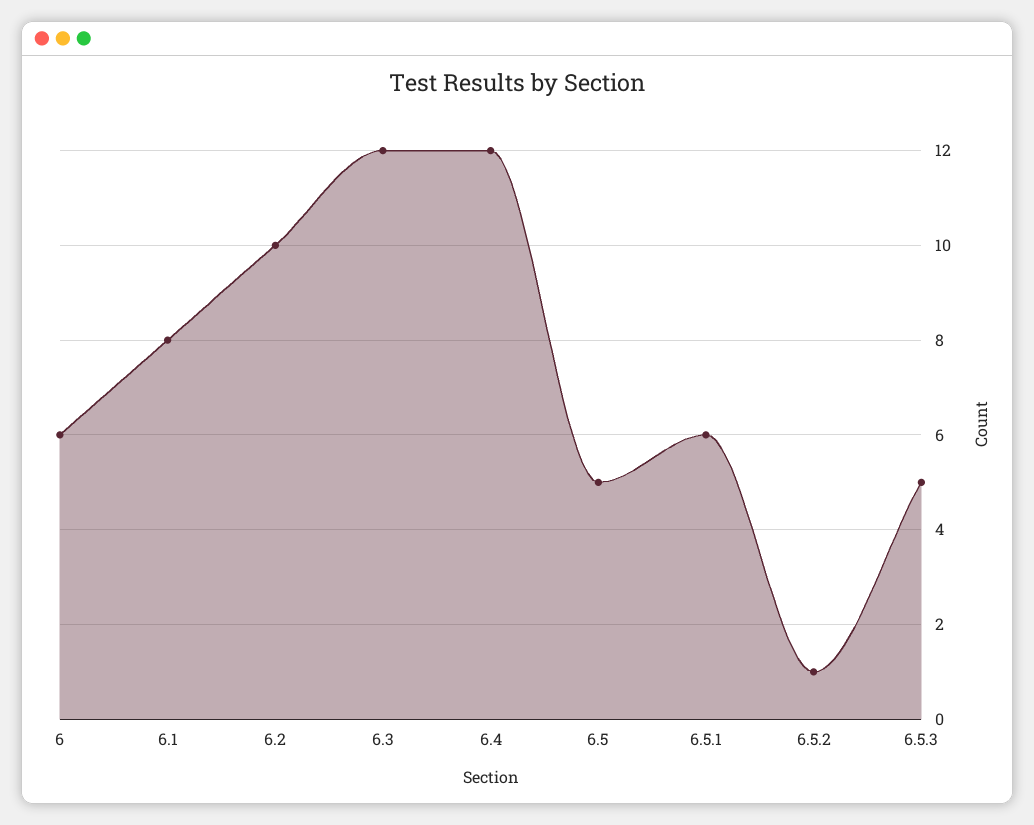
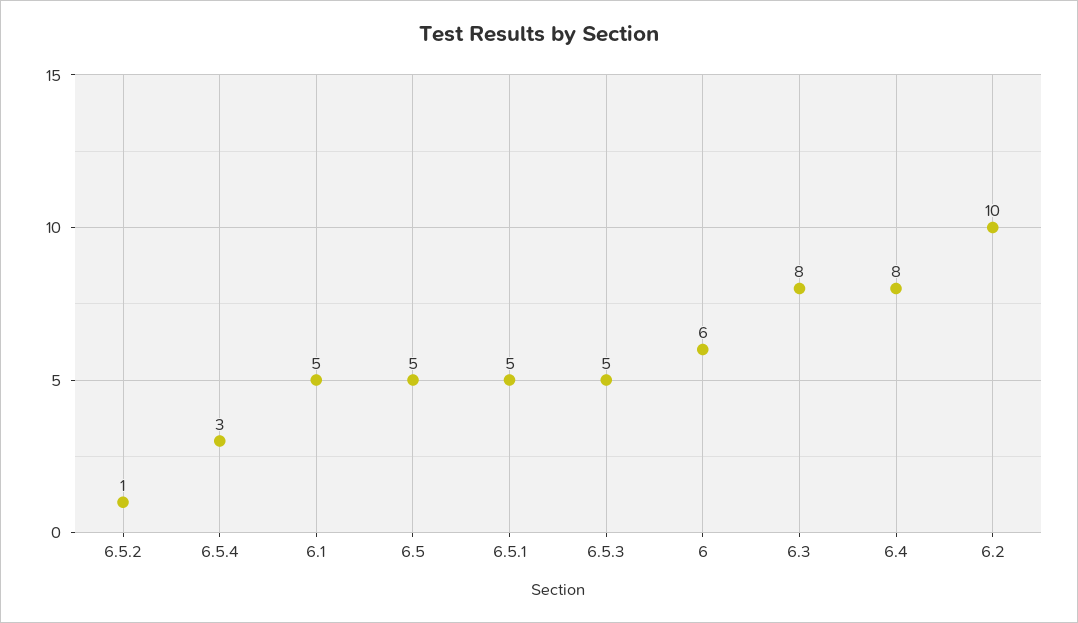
6.1: 8 -> 5
6.3: 12 -> 8
6.4: 12 -> 8
6.5.1: 6 -> 5
6.5.4: none -> 3

